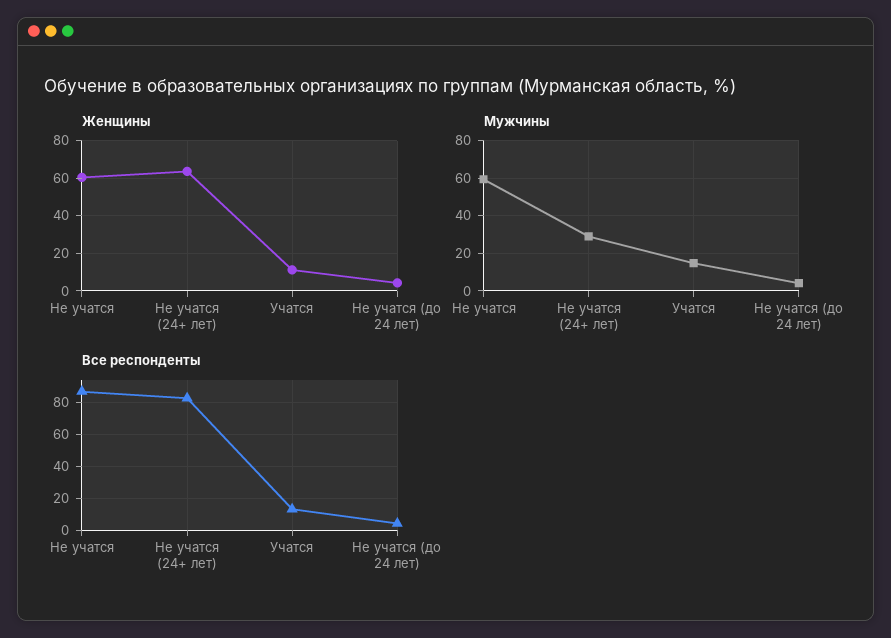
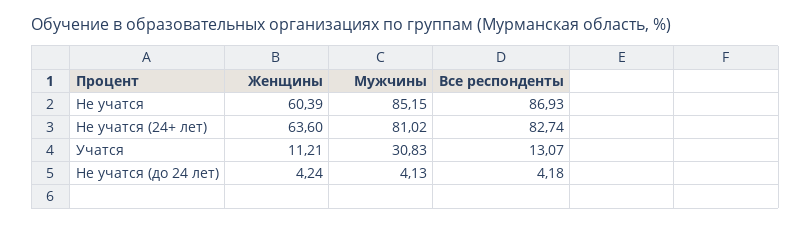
Мужчины, Не учатся: 60 -> 85.15
Мужчины, Не учатся (24+ лет): 30 -> 81.02
Мужчины, Учатся: 15 -> 30.83

